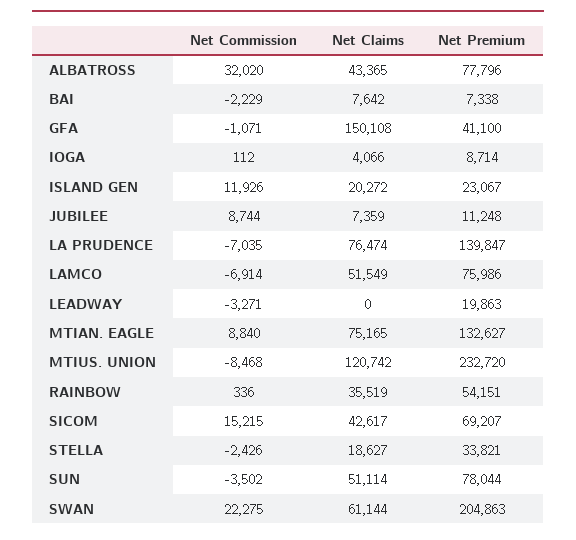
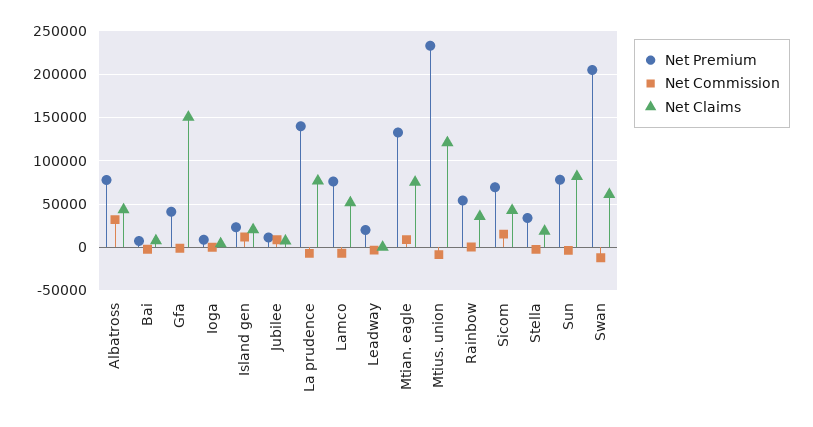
Net Claims, SUN: 51114 -> 80000
Net Commission, SWAN: 22275 -> -10000

